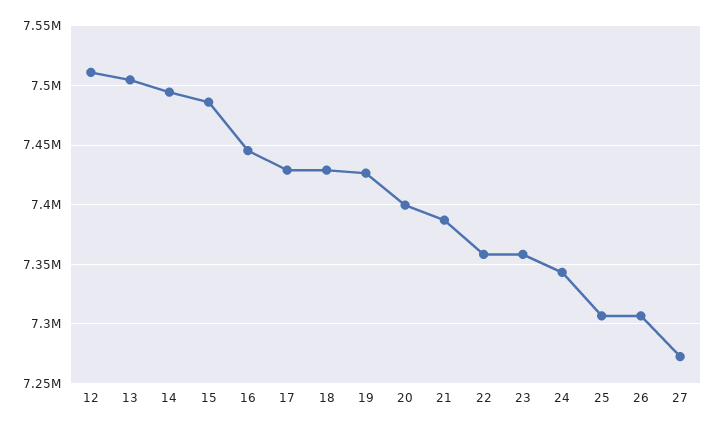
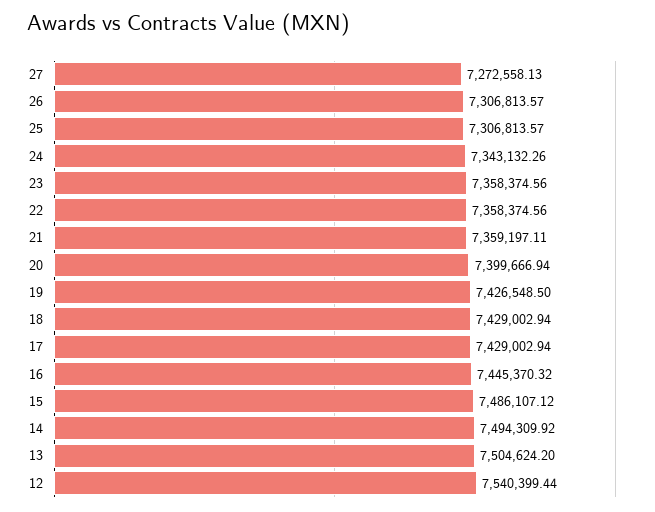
12: 7510000 -> 7540399.44
21: 7390000 -> 7359197.11

